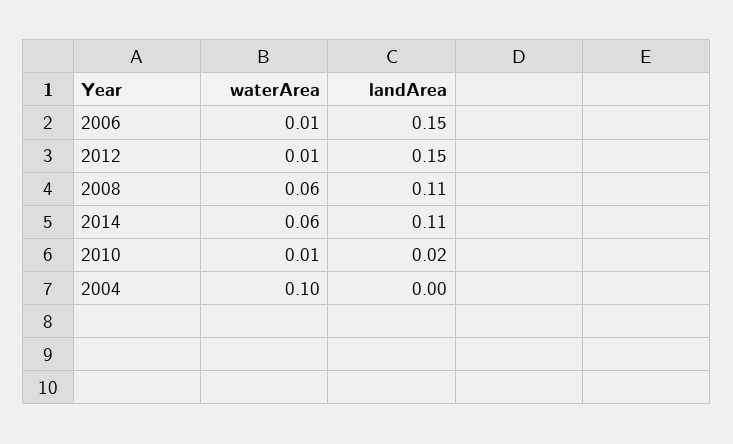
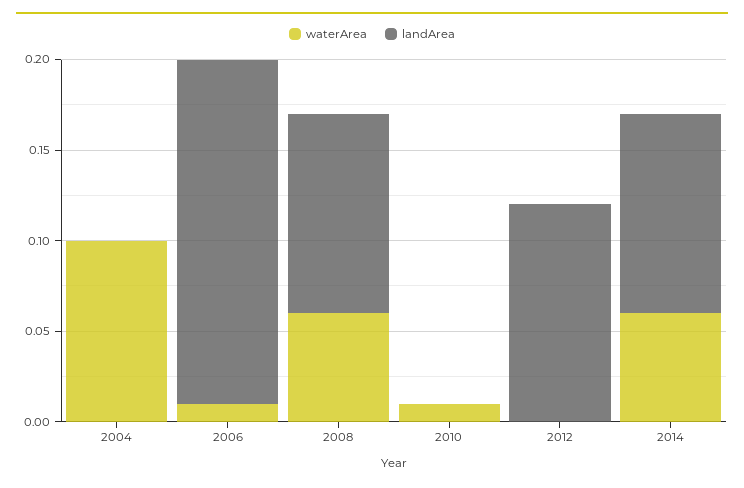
landArea, 2006: 0.15 -> 0.19
waterArea, 2012: 0.01 -> 0
landArea, 2012: 0.15 -> 0.12
landArea, 2010: 0.02 -> 0

